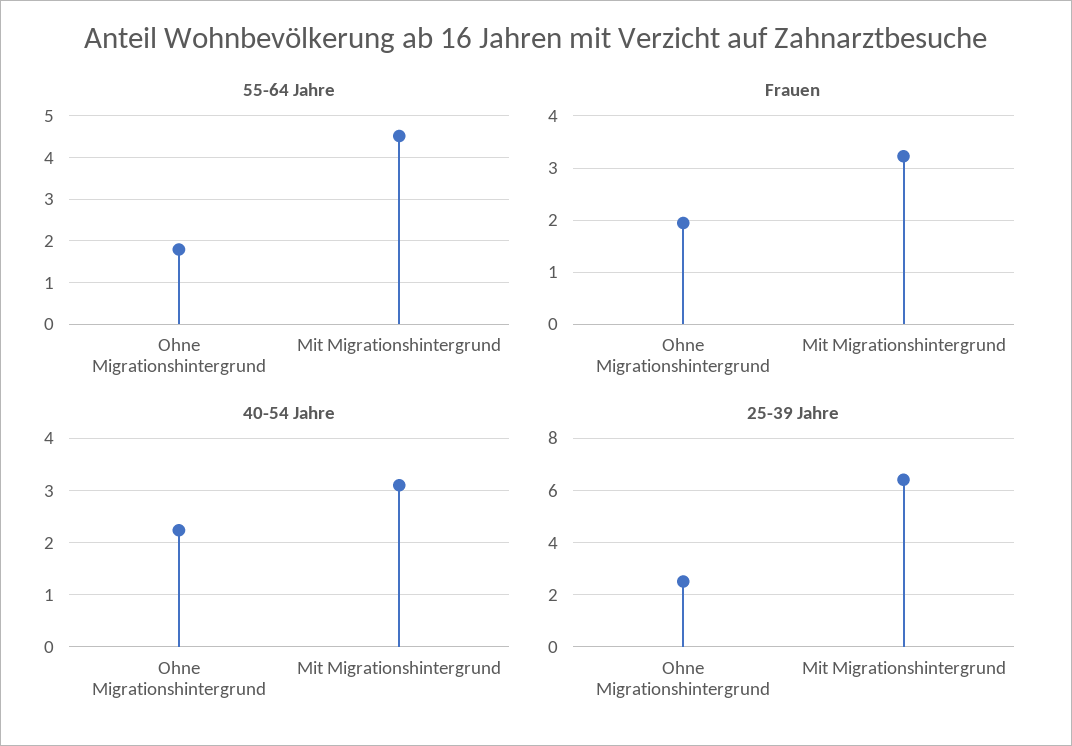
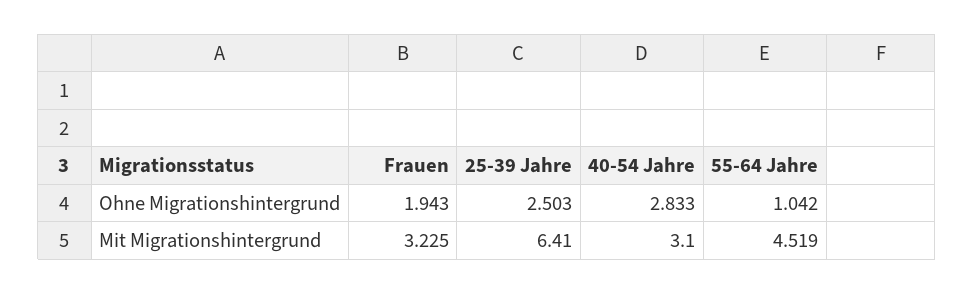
55-64 Jahre, Ohne Migrationshintergrund: 1.8 -> 1.042
40-54 Jahre, Ohne Migrationshintergrund: 2.2 -> 2.833

